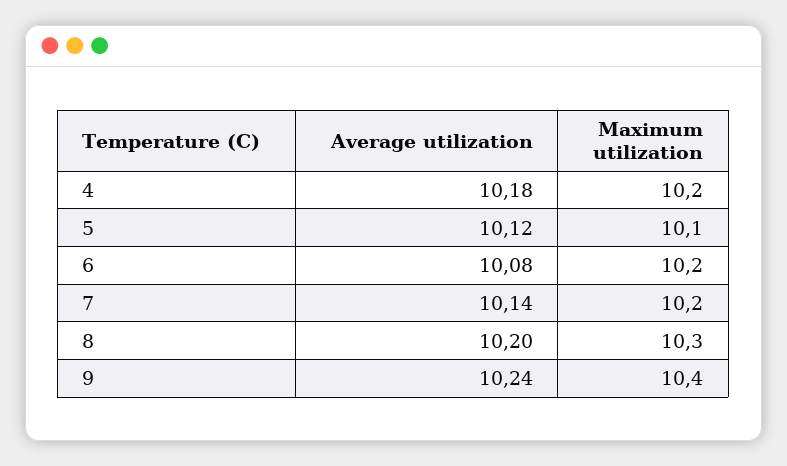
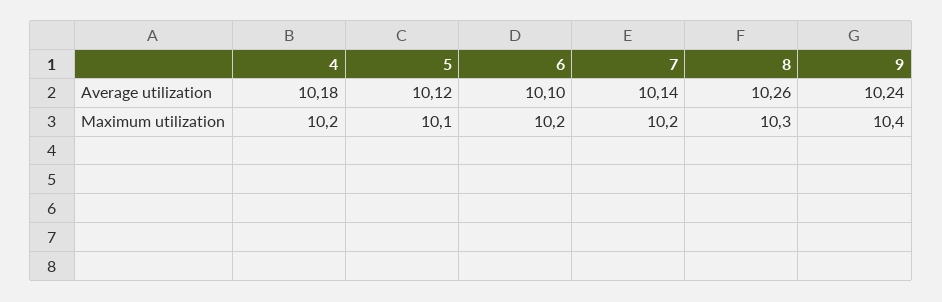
Average utilization, 6: 10.08 -> 10.1
Average utilization, 8: 10.2 -> 10.26

